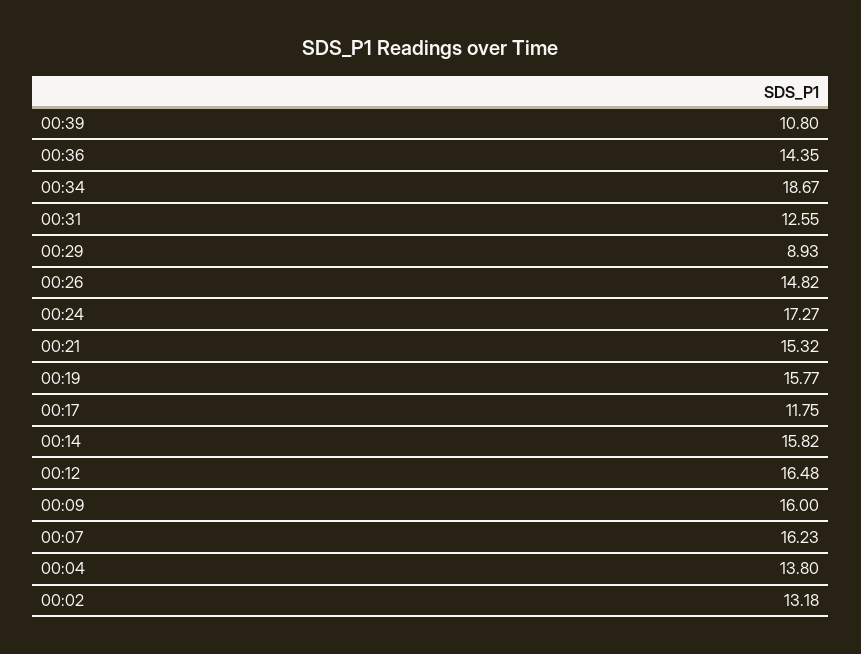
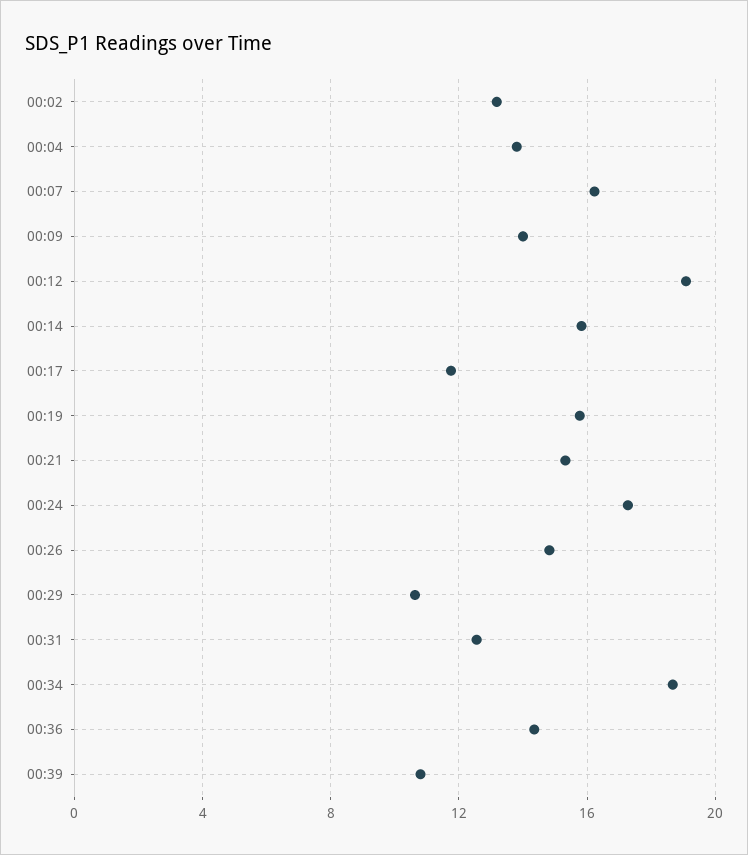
00:29: 8.93 -> 10.5
00:12: 16.48 -> 19
00:09: 16 -> 14

